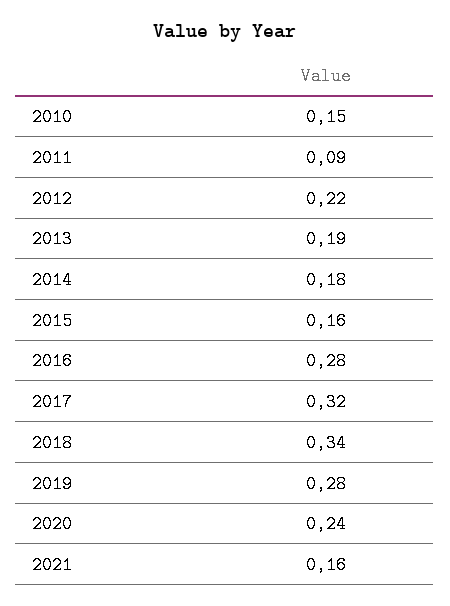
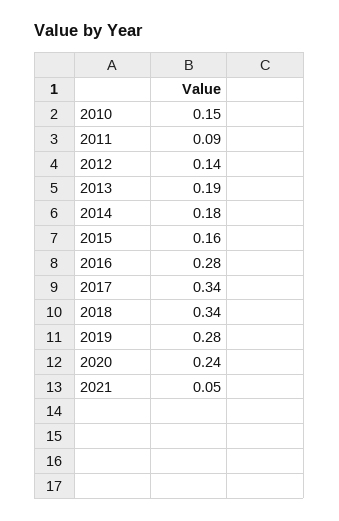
2012: 0.22 -> 0.14
2017: 0.32 -> 0.34
2021: 0.16 -> 0.05

